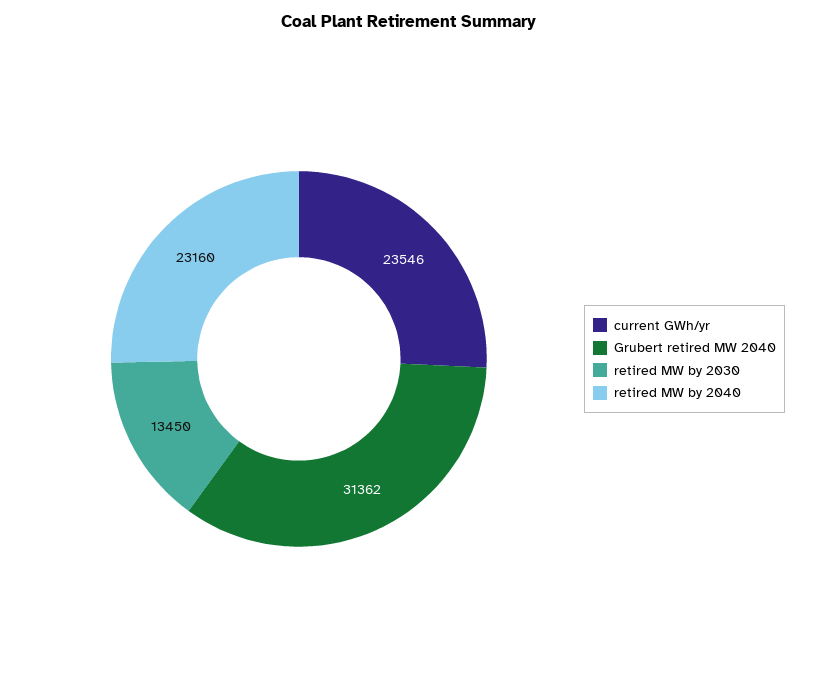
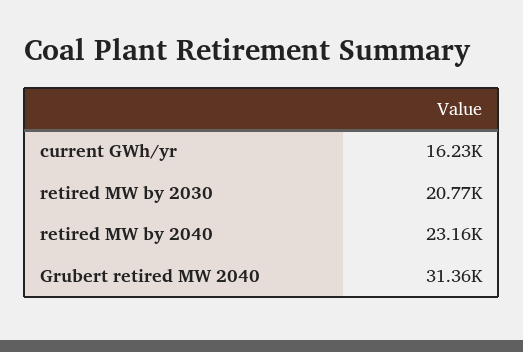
current GWh/yr: 23546 -> 16230
retired MW by 2030: 13450 -> 20770

